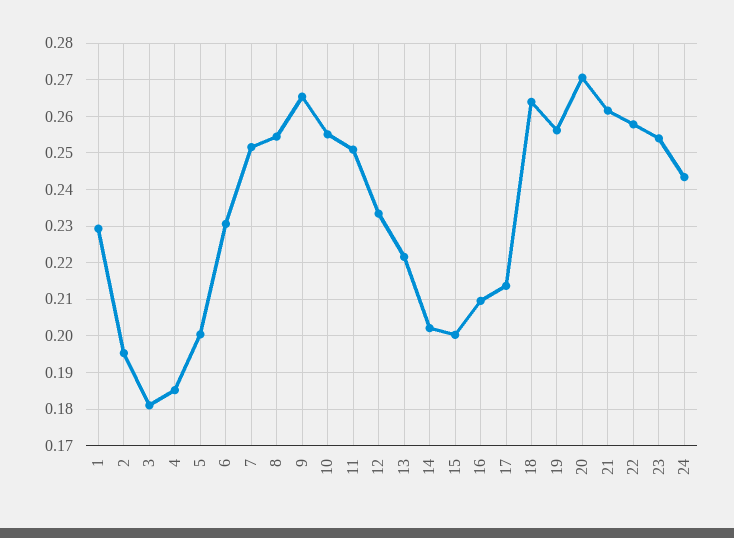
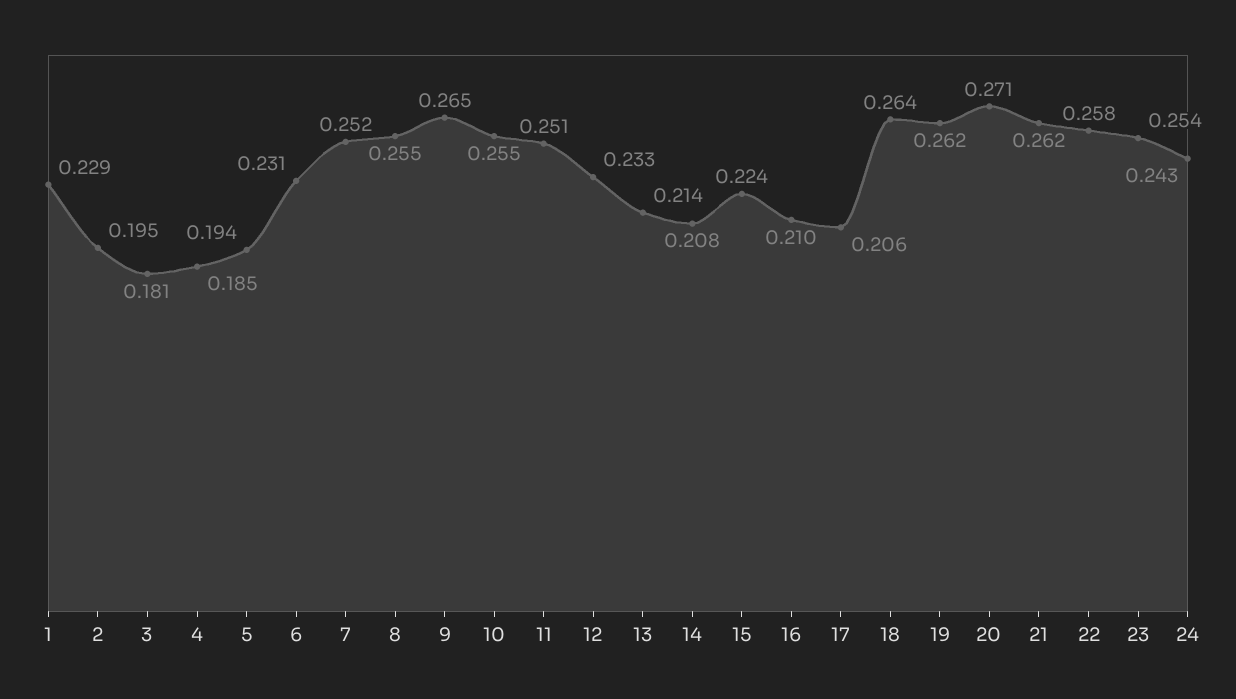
5: 0.2 -> 0.194
13: 0.222 -> 0.214
14: 0.202 -> 0.208
15: 0.2 -> 0.224
17: 0.214 -> 0.206
19: 0.256 -> 0.262

